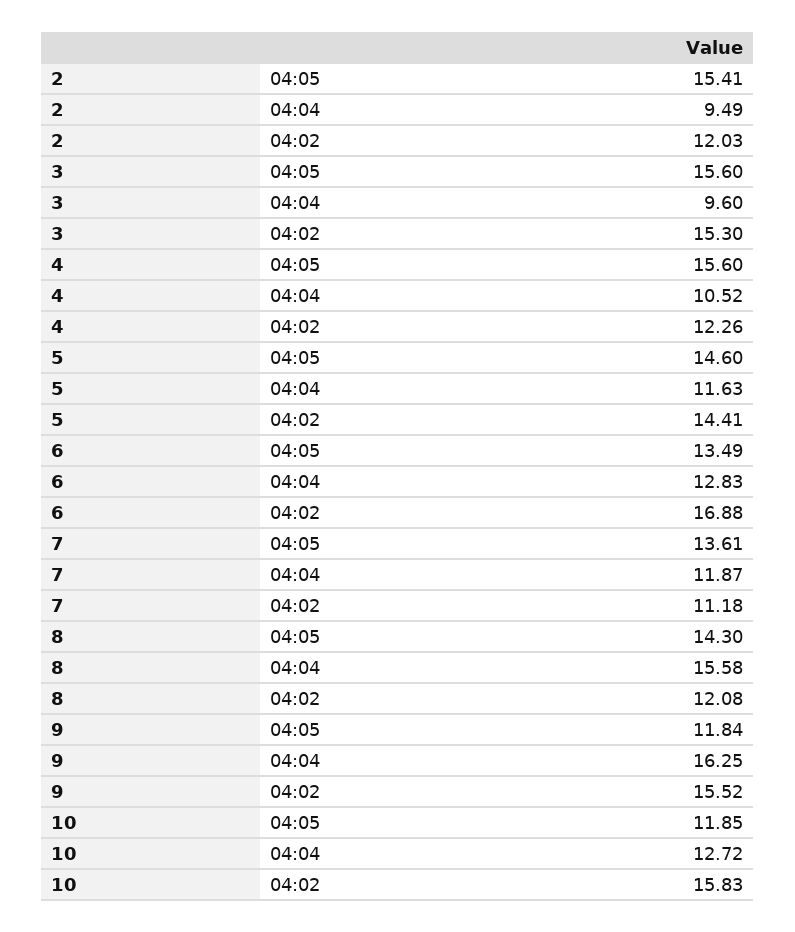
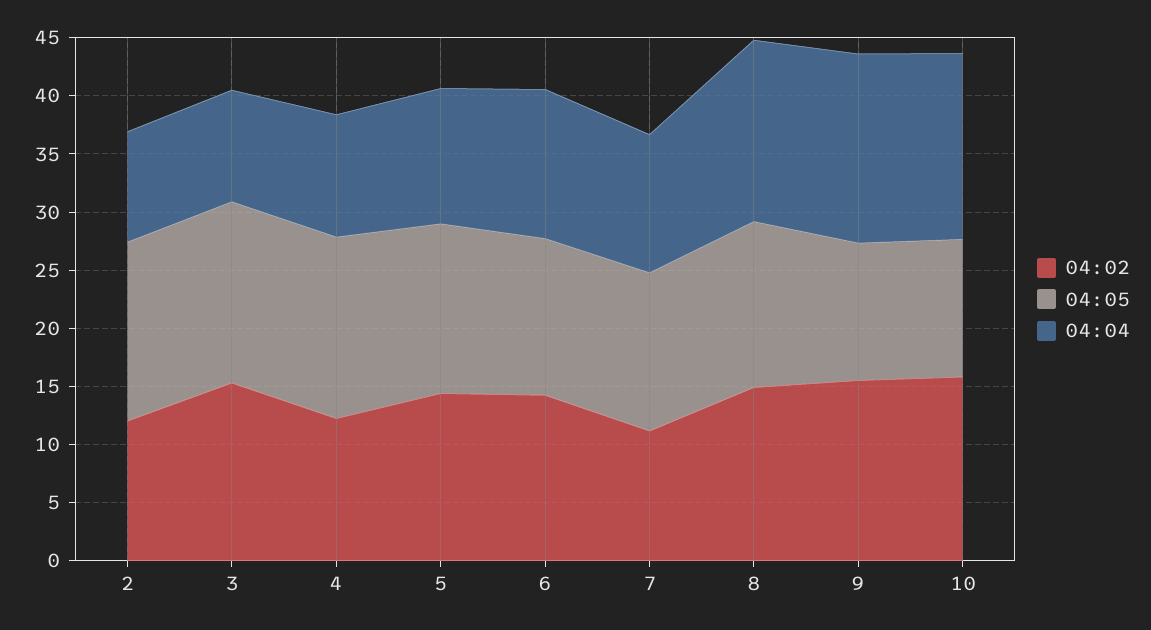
04:02, 6: 16.88 -> 14
04:02, 8: 12.08 -> 15
04:04, 10: 12.72 -> 16

